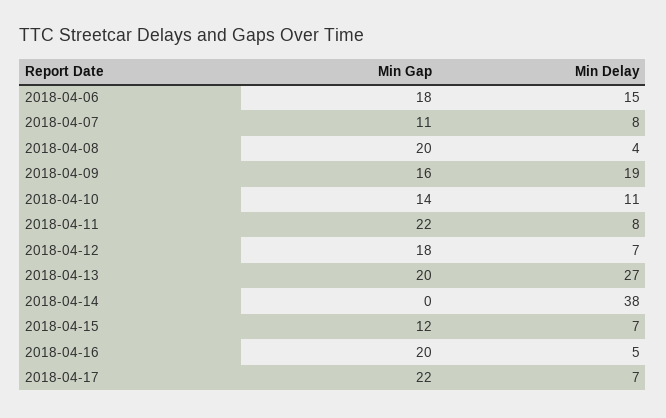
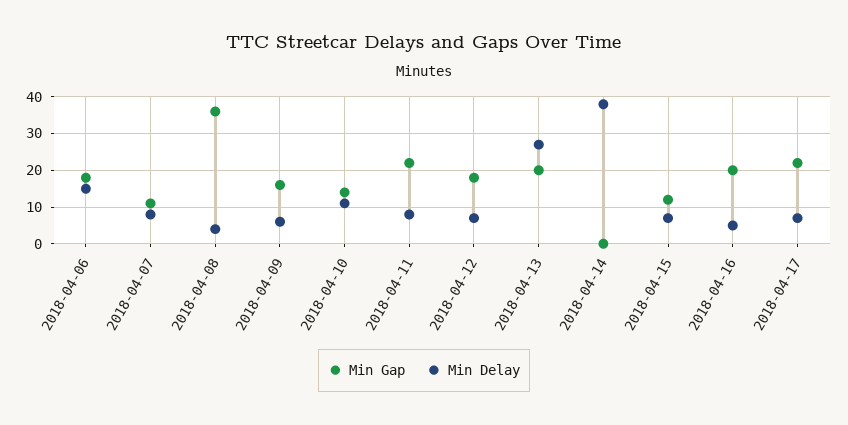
Min Gap, 2018-04-08: 20 -> 35
Min Delay, 2018-04-09: 19 -> 5

